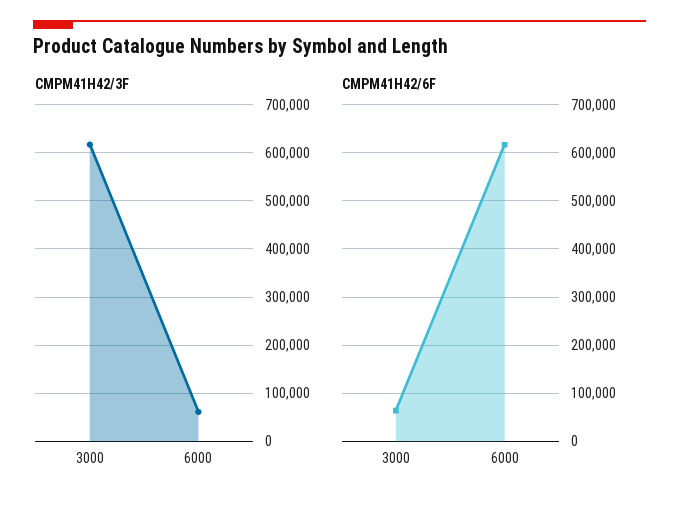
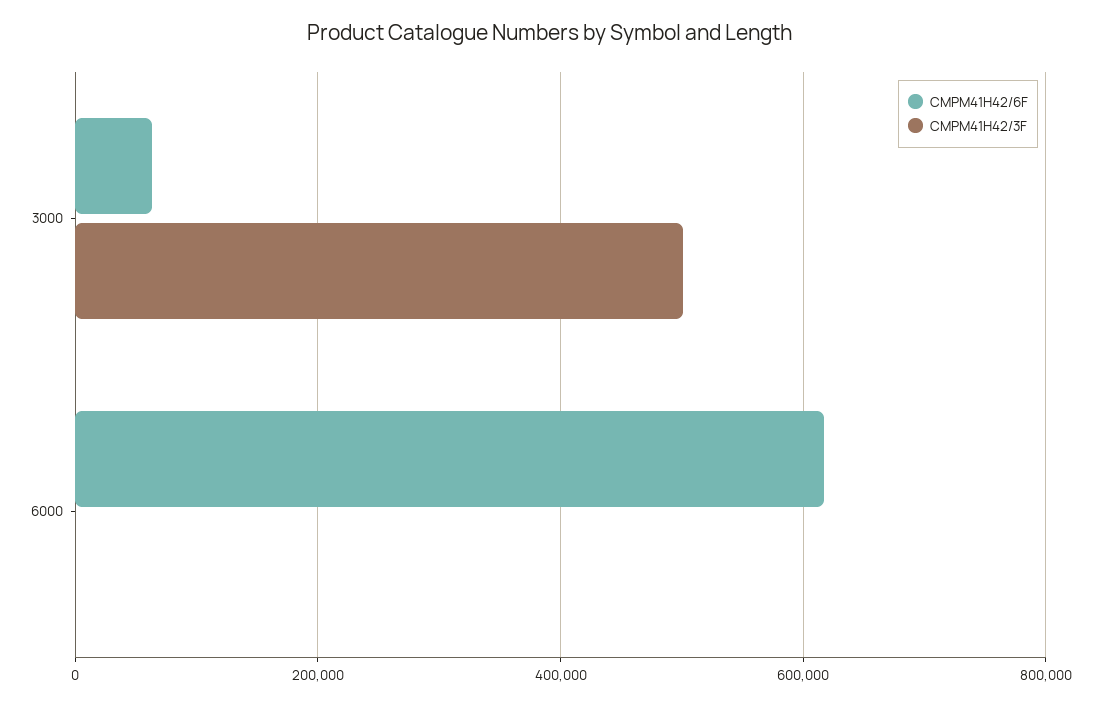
CMPM41H42/3F, 3000: 620000 -> 500000
CMPM41H42/3F, 6000: 60000 -> 0

